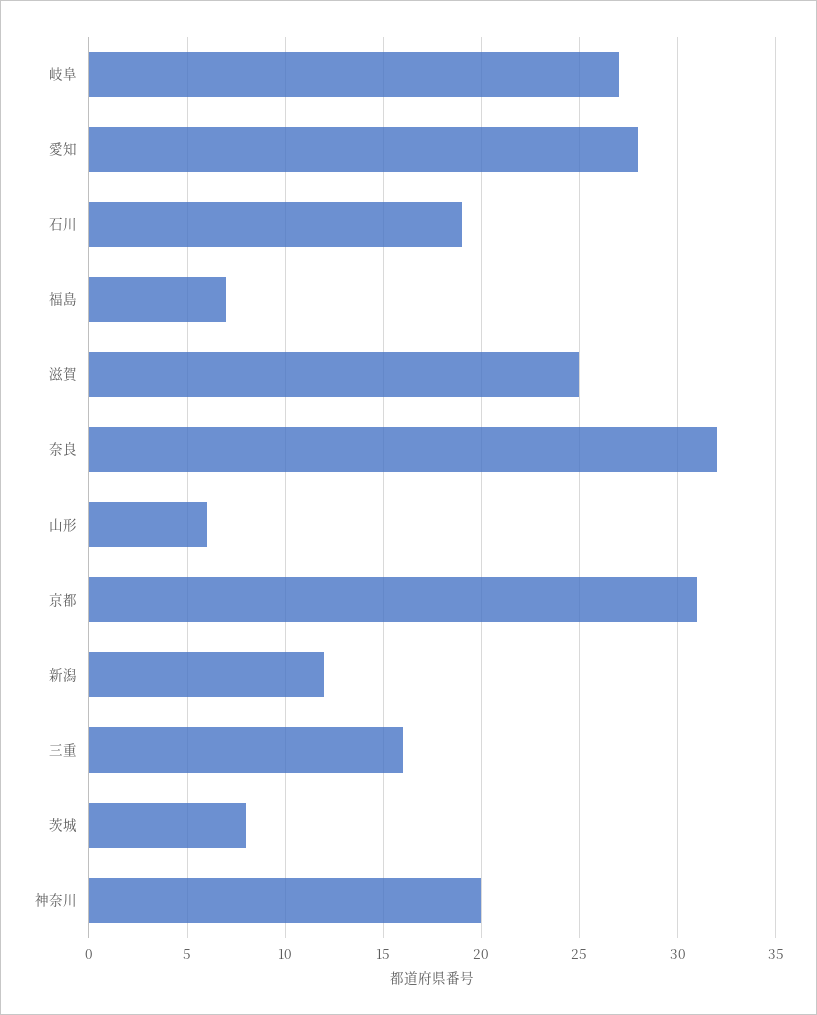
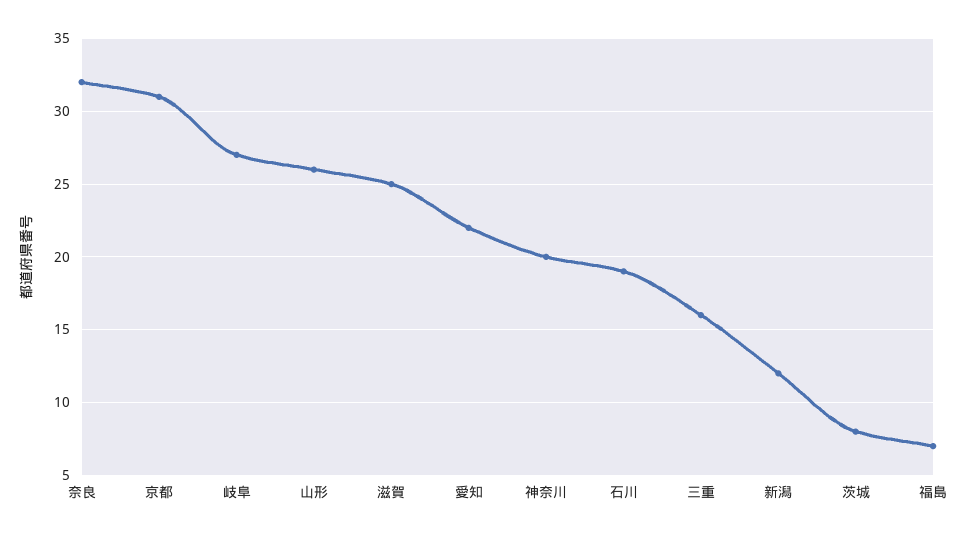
愛知: 28 -> 22
山形: 6 -> 26

